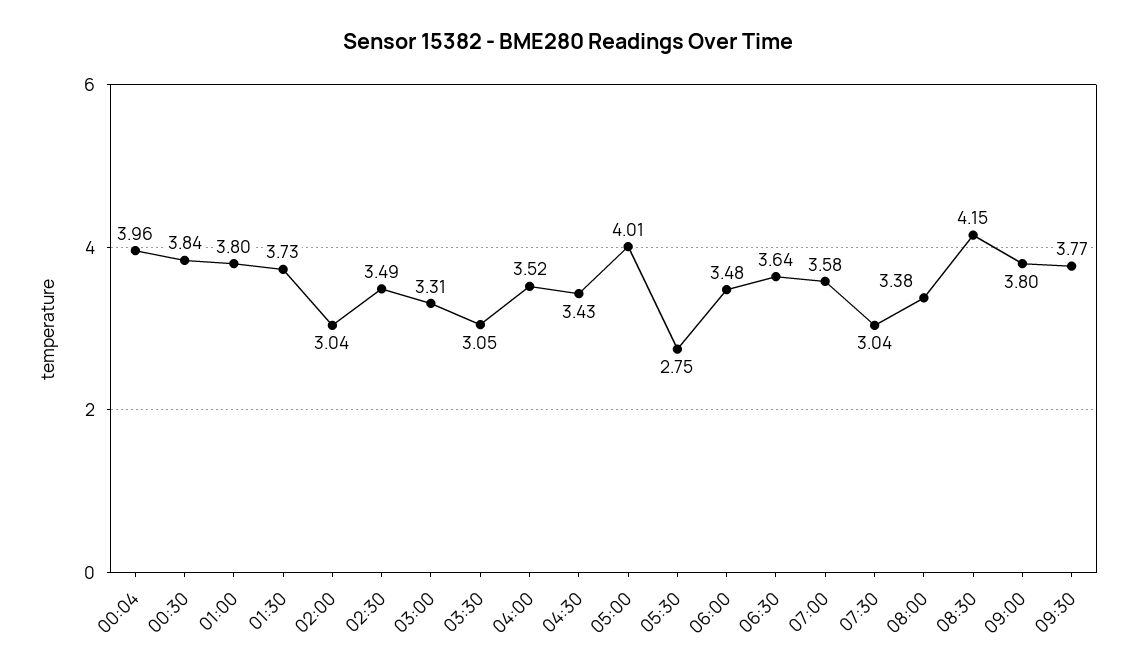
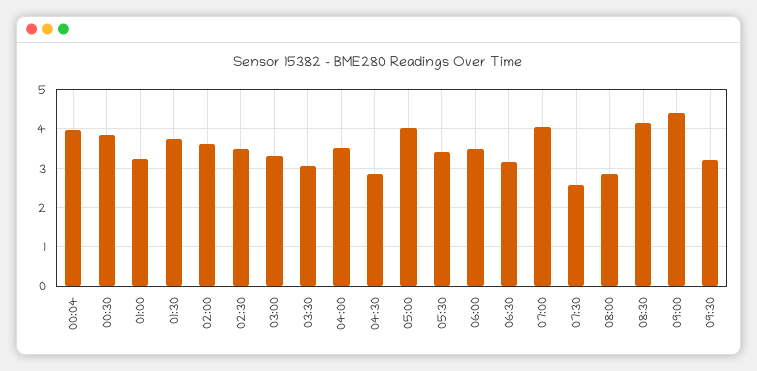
01:00: 3.8 -> 3.2
02:00: 3.04 -> 3.6
04:30: 3.43 -> 2.8
05:30: 2.75 -> 3.4
06:30: 3.64 -> 3.2
07:00: 3.58 -> 4
07:30: 3.04 -> 2.6
08:00: 3.38 -> 2.8
09:00: 3.8 -> 4.4
09:30: 3.77 -> 3.2

